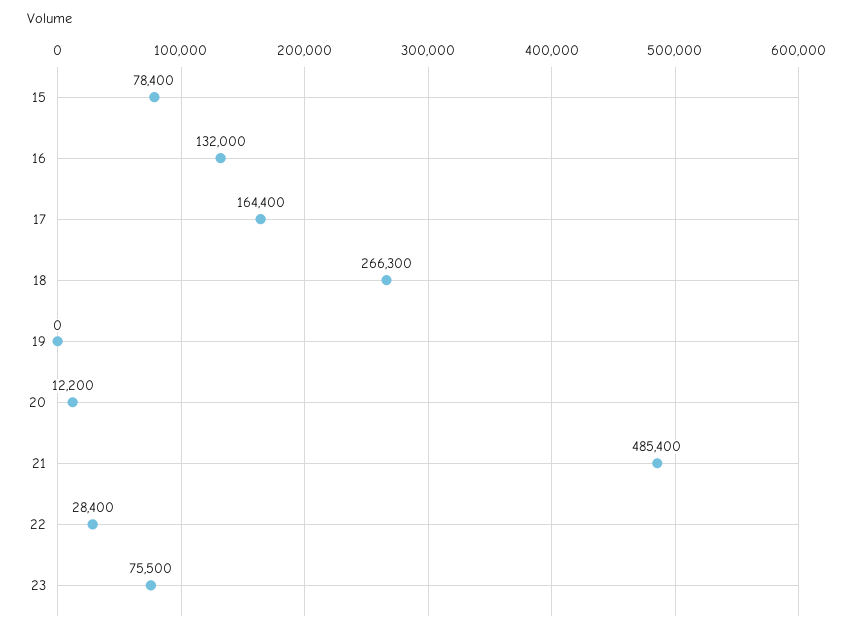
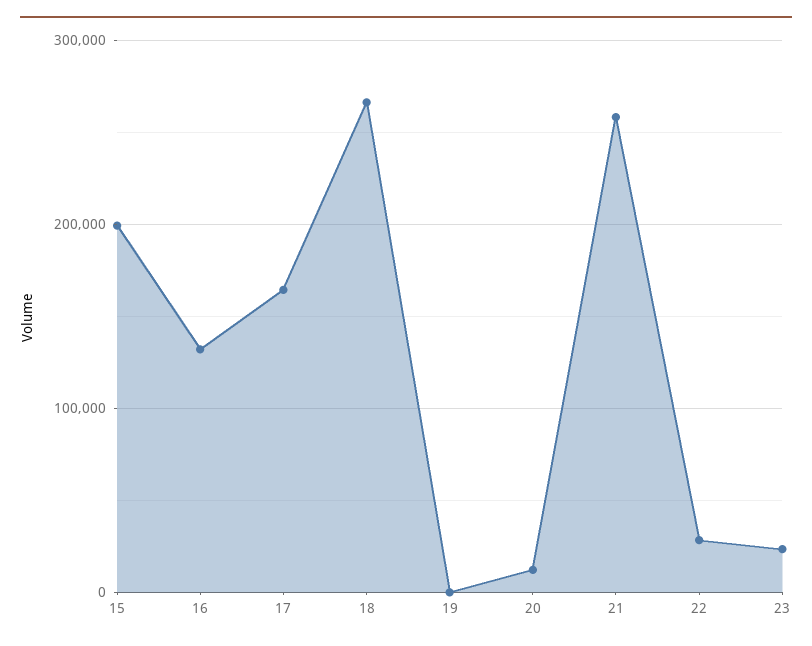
15: 78400 -> 200000
21: 485400 -> 260000
23: 75500 -> 20000

